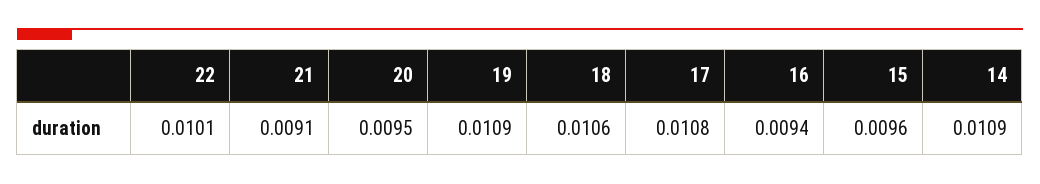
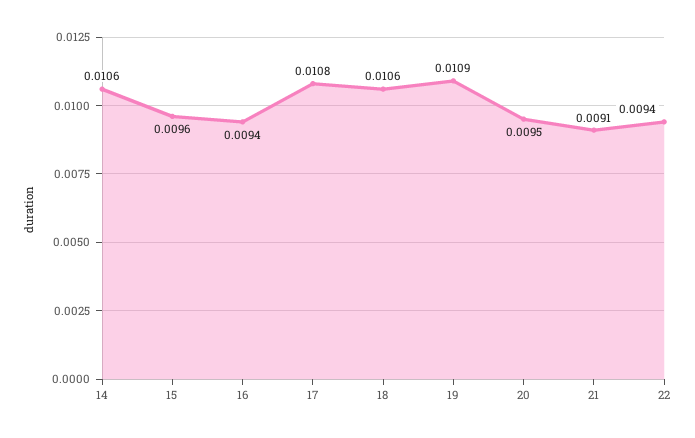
22: 0.0101 -> 0.0094
14: 0.0109 -> 0.0106

